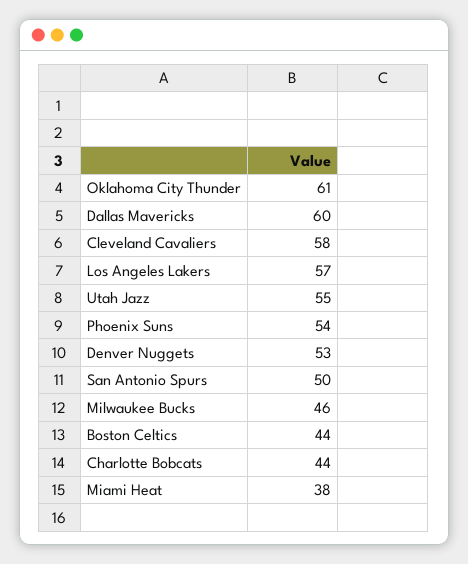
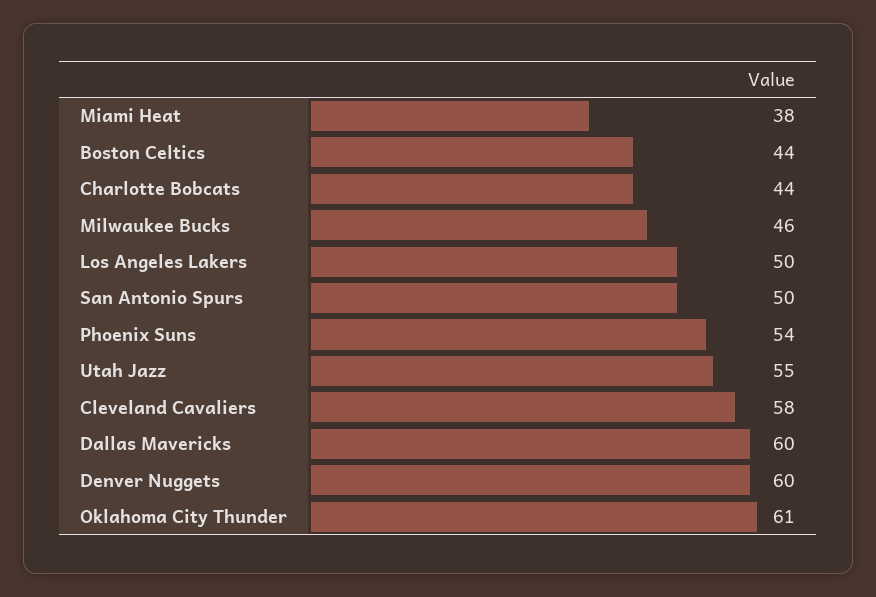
Los Angeles Lakers: 57 -> 50
Denver Nuggets: 53 -> 60

